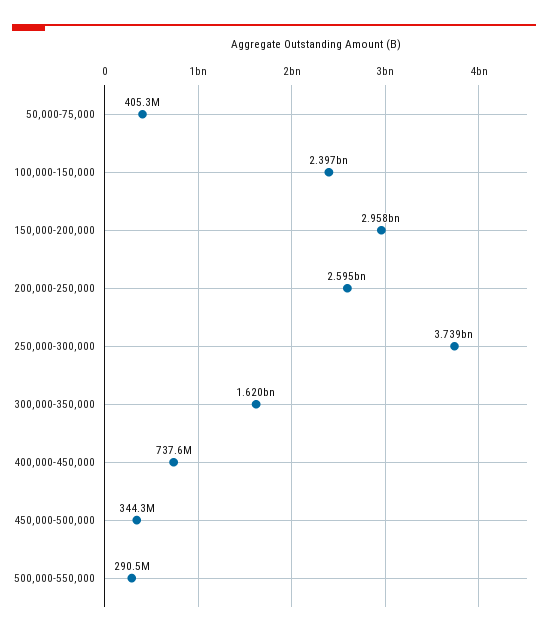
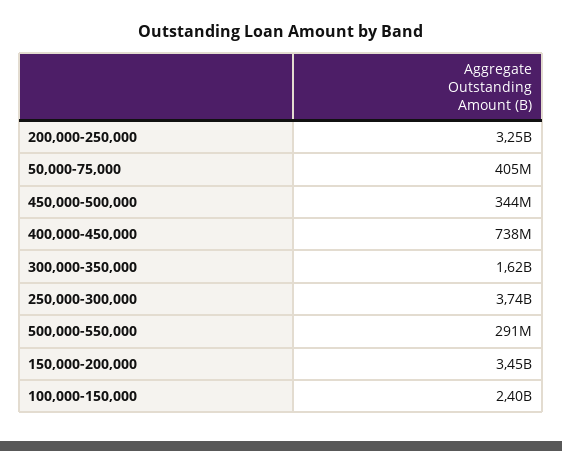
150,000-200,000: 2958000000 -> 3450000000
200,000-250,000: 2595000000 -> 3250000000

